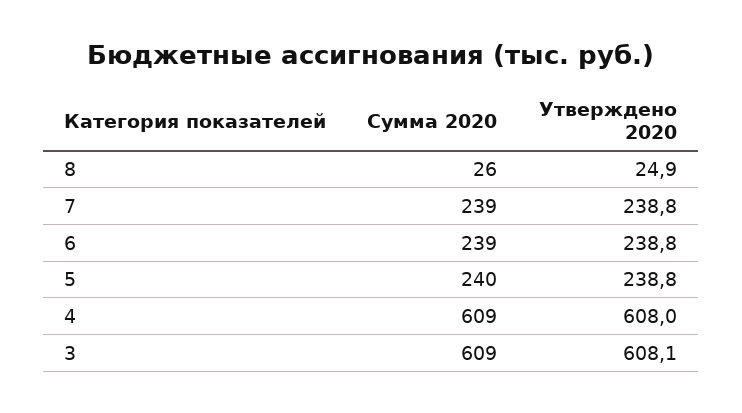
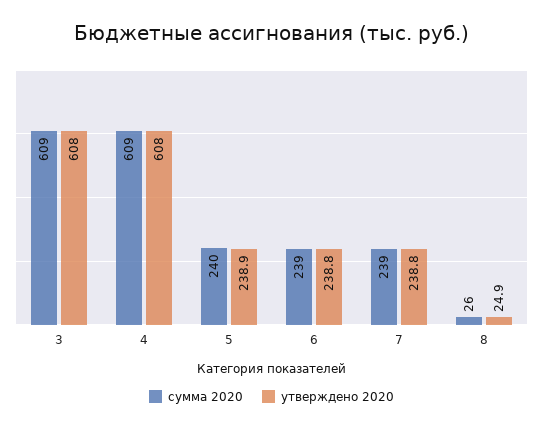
Утверждено 2020, 5: 238.8 -> 238.9
Утверждено 2020, 3: 608.1 -> 608

